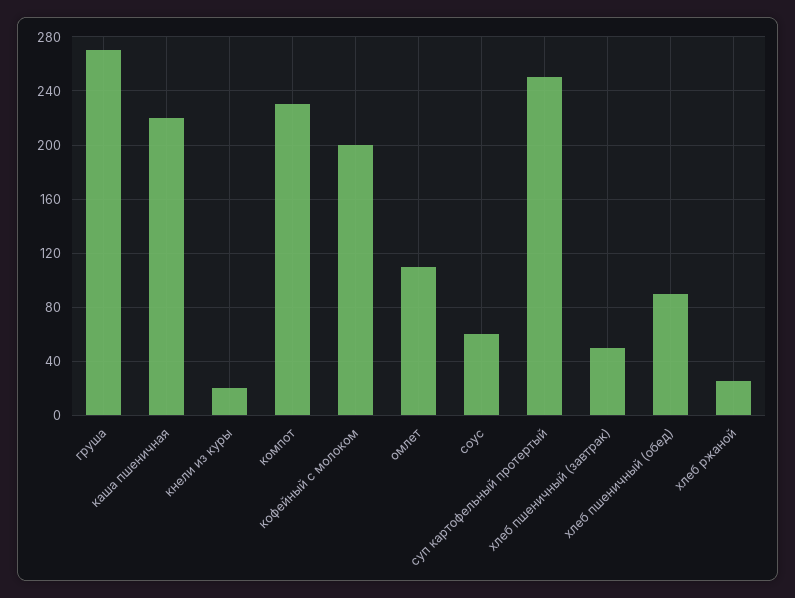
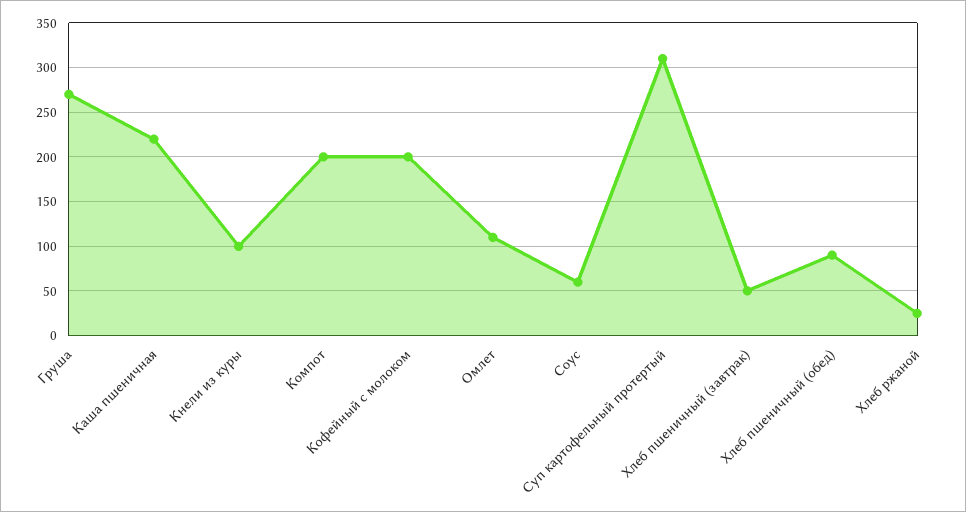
кнели из куры: 20 -> 100
компот: 230 -> 200
суп картофельный протертый: 250 -> 310

